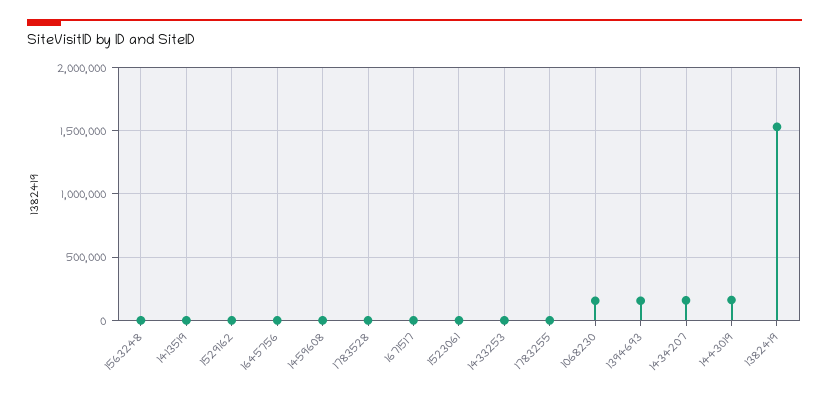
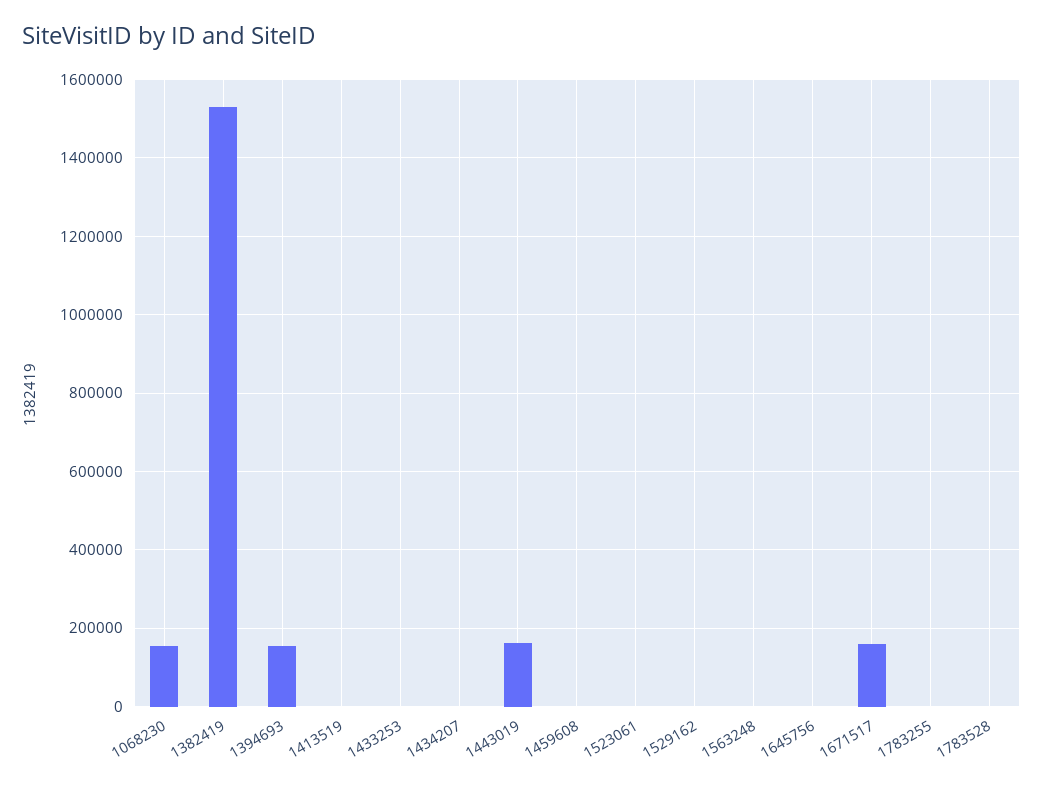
1671517: 0 -> 160000
1434207: 150000 -> 0

